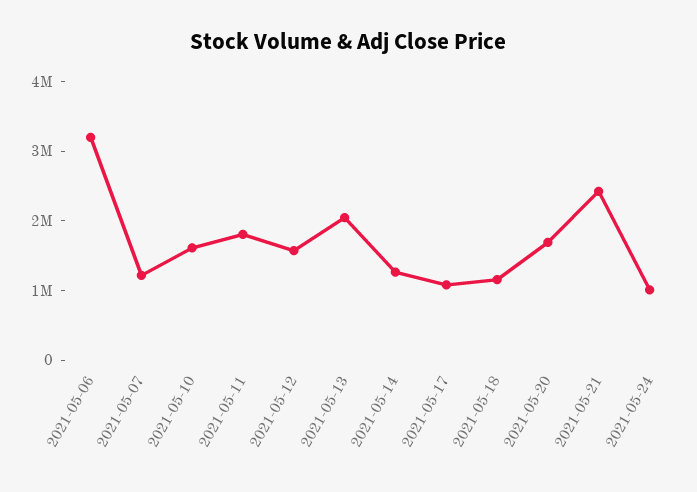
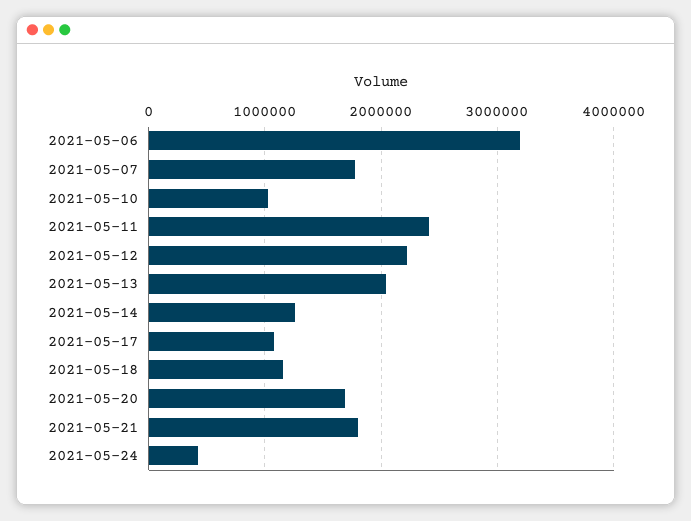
2021-05-07: 1200000 -> 1800000
2021-05-10: 1600000 -> 1000000
2021-05-11: 1800000 -> 2400000
2021-05-12: 1600000 -> 2200000
2021-05-21: 2400000 -> 1800000
2021-05-24: 1000000 -> 400000

